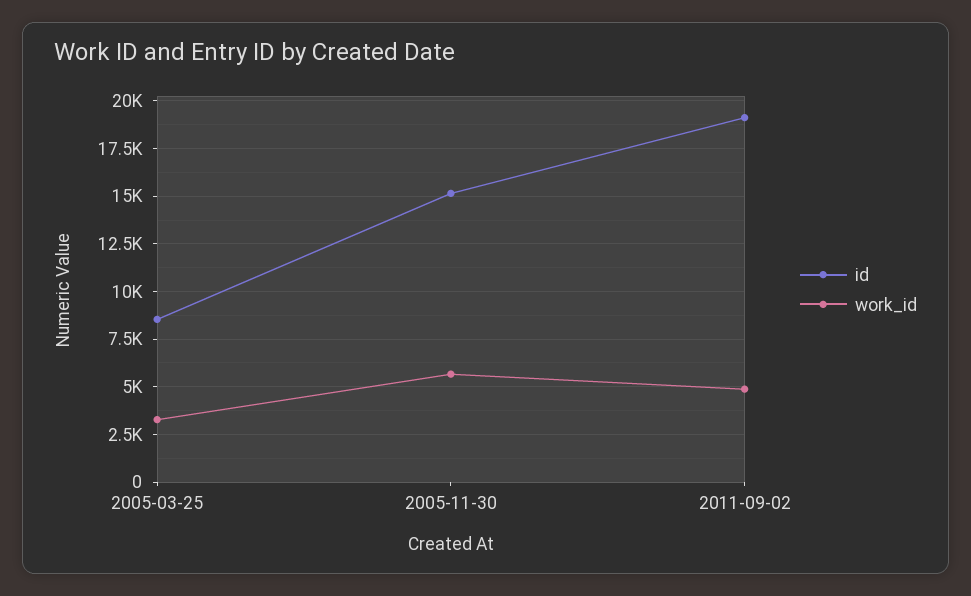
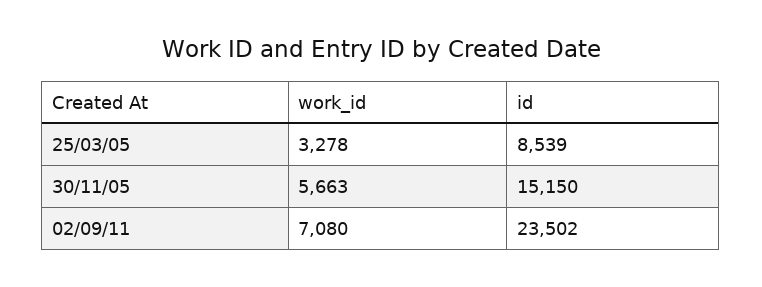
id, 2011-09-02: 19000 -> 23502
work_id, 2011-09-02: 5000 -> 7080

